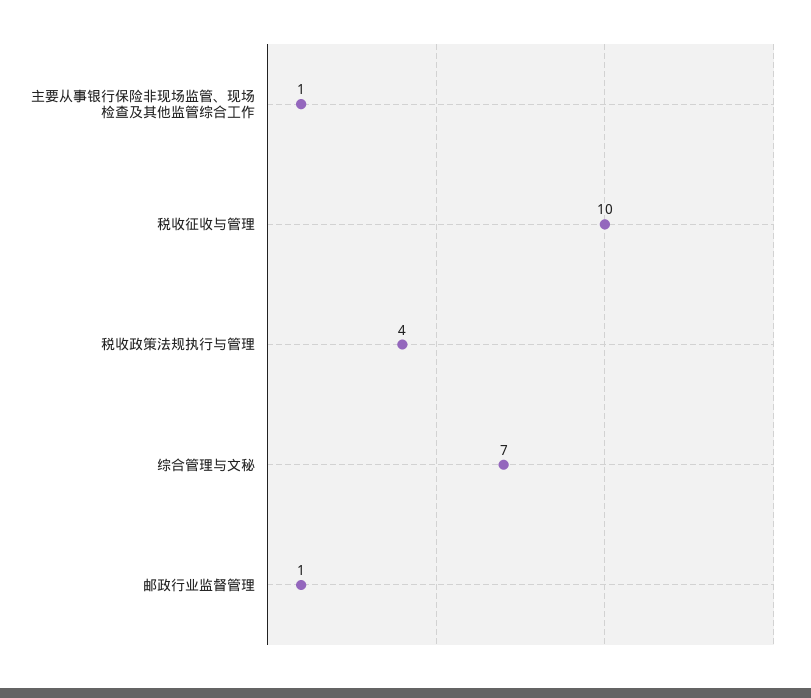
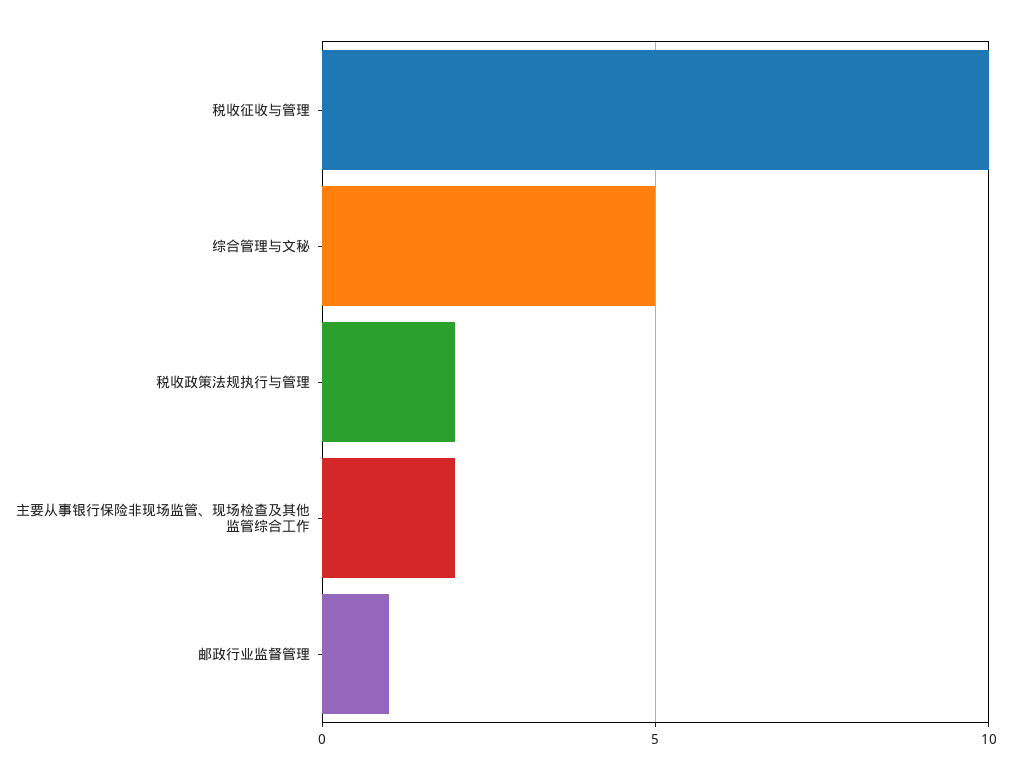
主要从事银行保险非现场监管、现场检查及其他监管综合工作: 1 -> 2
税收政策法规执行与管理: 4 -> 2
综合管理与文秘: 7 -> 5

